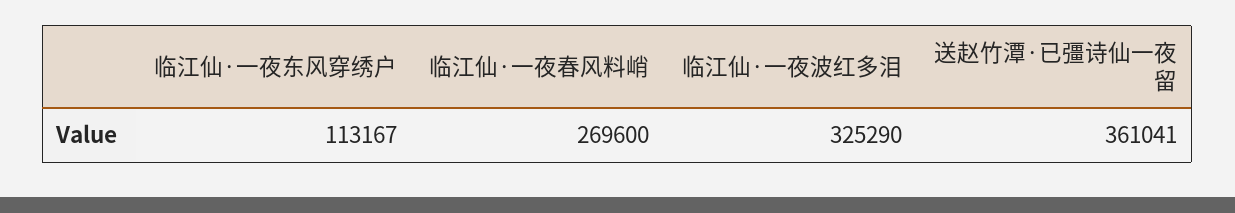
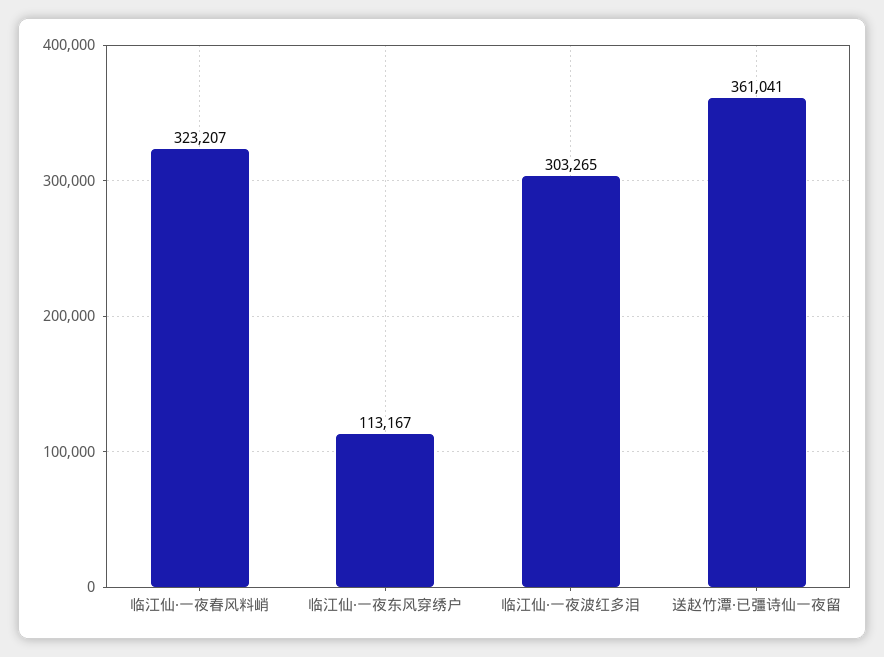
临江仙·一夜春风料峭: 269600 -> 323207
临江仙·一夜波红多泪: 325290 -> 303265

